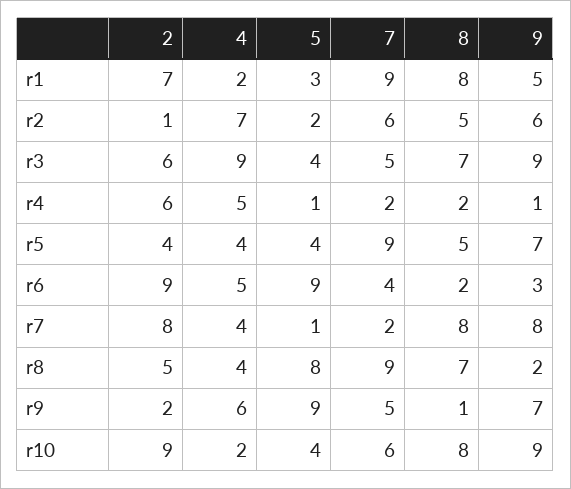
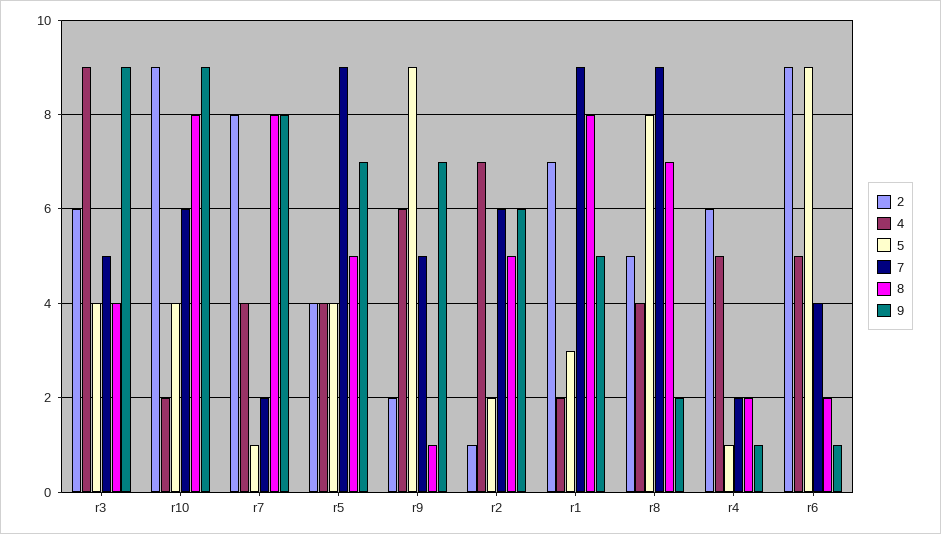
8, r3: 7 -> 4
9, r6: 3 -> 1

